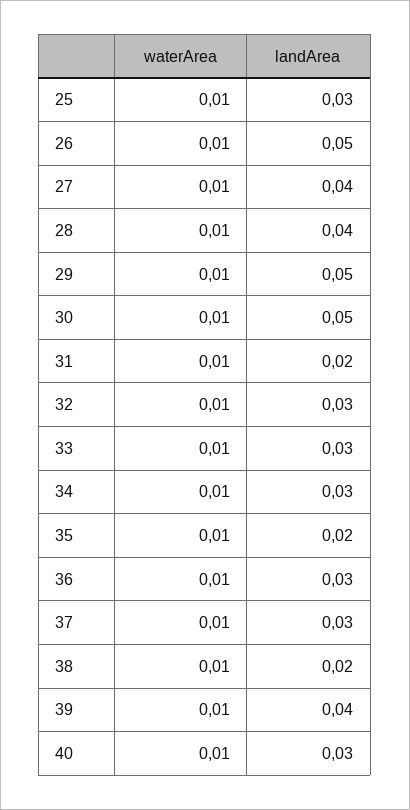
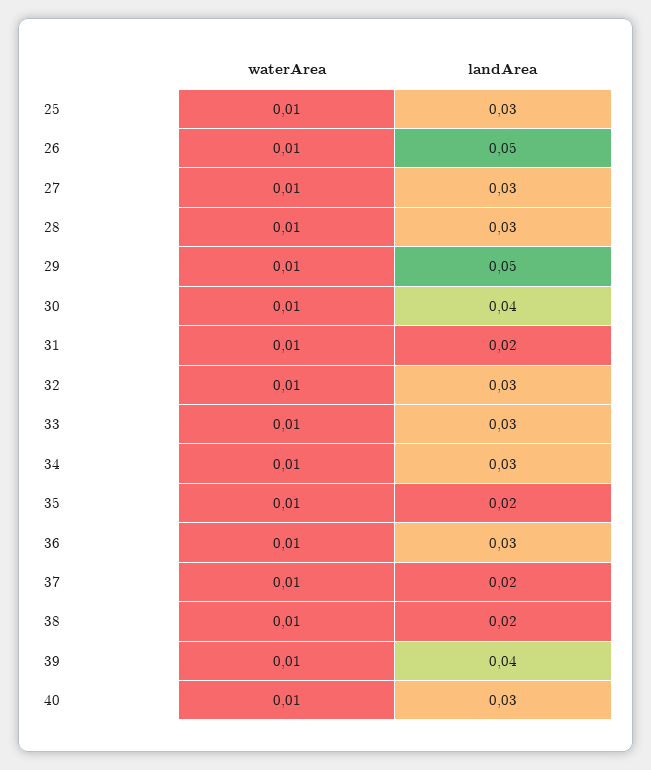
landArea, 27: 0.04 -> 0.03
landArea, 28: 0.04 -> 0.03
landArea, 30: 0.05 -> 0.04
landArea, 37: 0.03 -> 0.02

